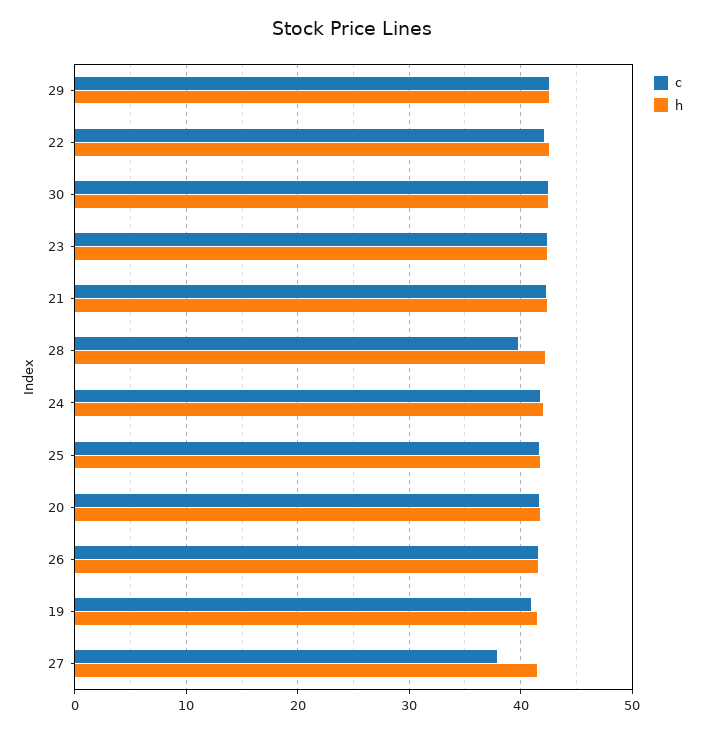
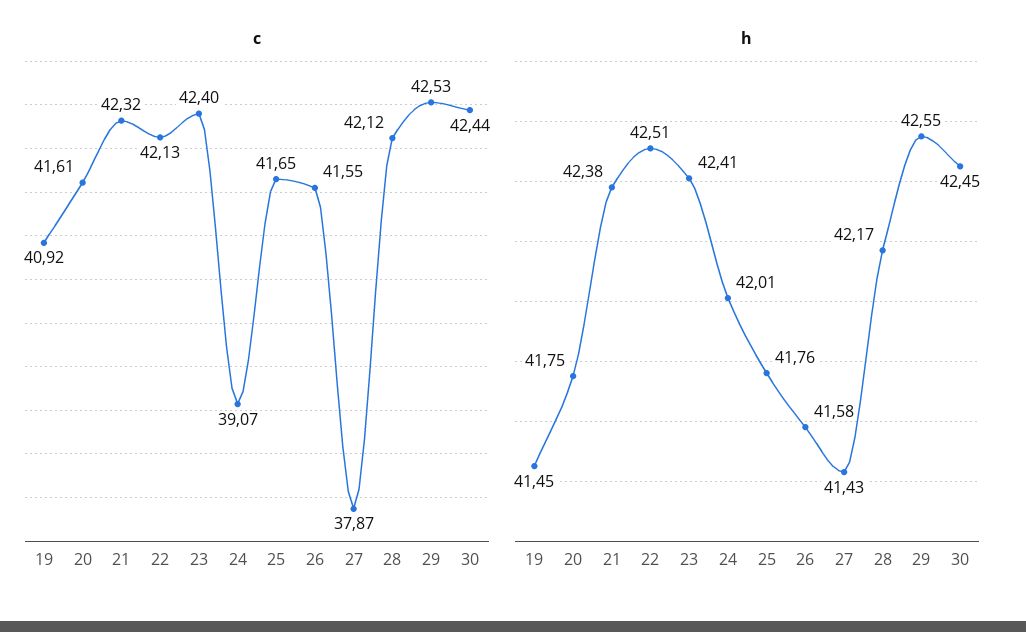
c, 28: 40 -> 42.12
c, 24: 42 -> 39.07

